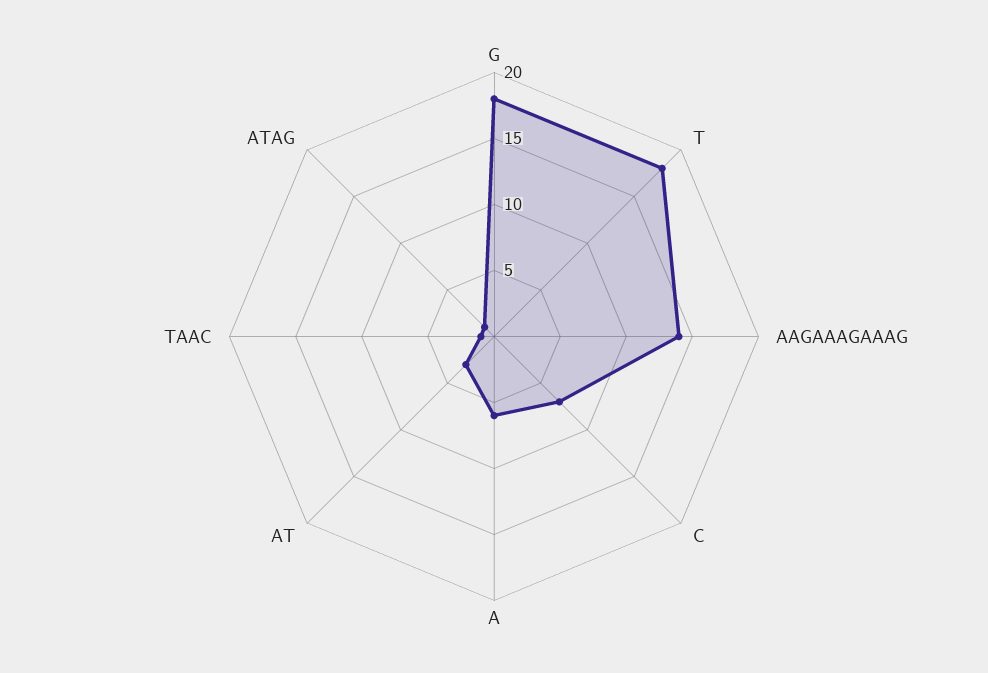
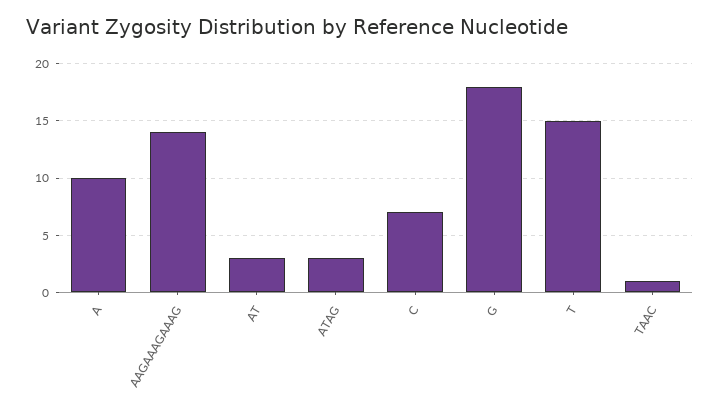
T: 18 -> 15
A: 6 -> 10
ATAG: 1 -> 3

